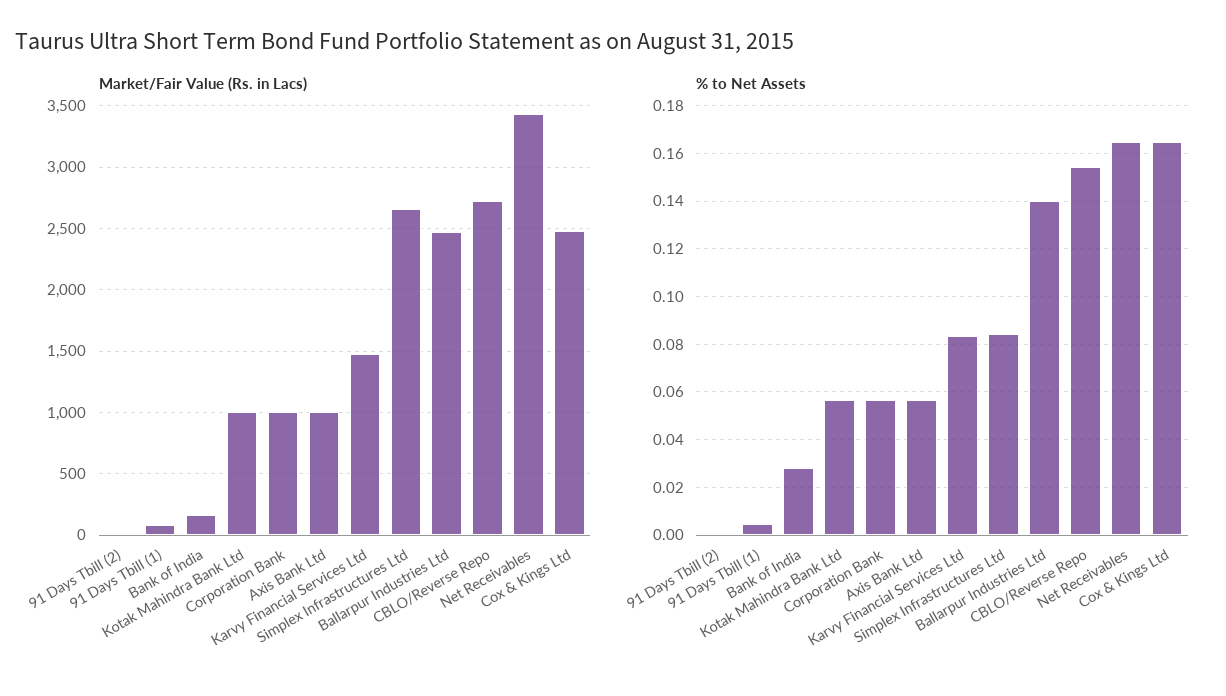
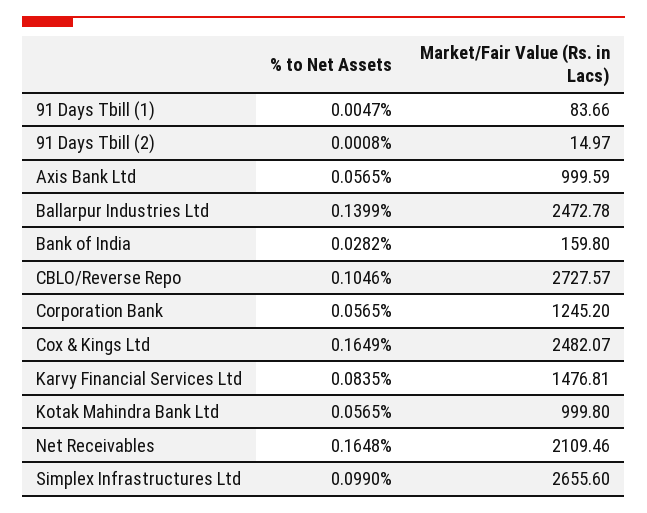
Market/Fair Value (Rs. in Lacs), Corporation Bank: 1000 -> 1245.2
Market/Fair Value (Rs. in Lacs), Net Receivables: 3450 -> 2109.46
% to Net Assets, Simplex Infrastructures Ltd: 0.085 -> 0.099
% to Net Assets, CBLO/Reverse Repo: 0.155 -> 0.1046

